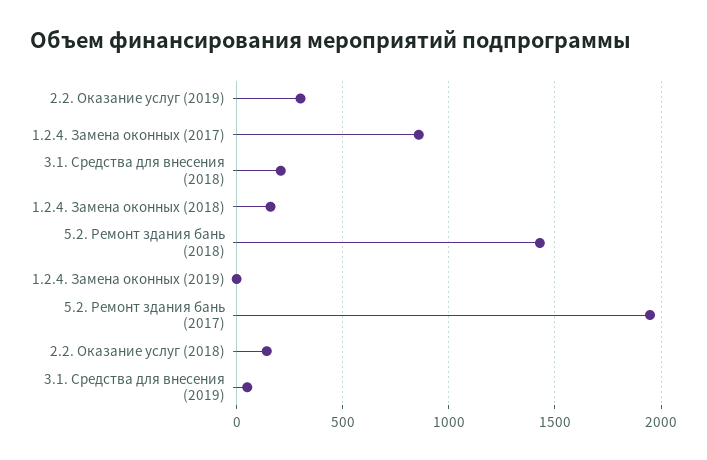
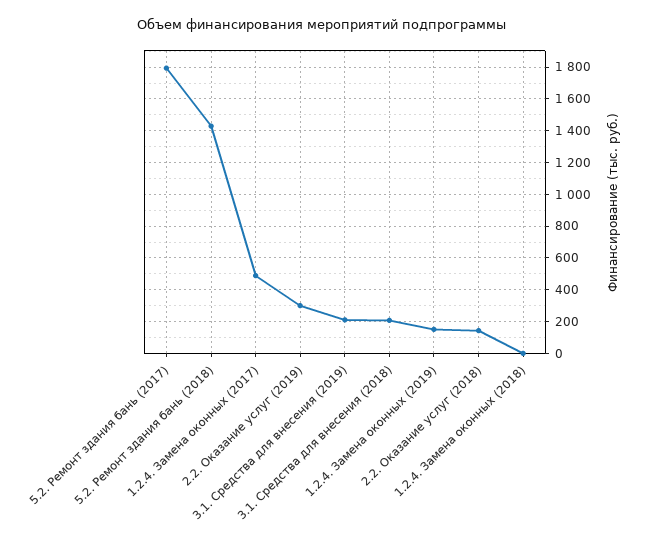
1.2.4. Замена оконных (2017): 850 -> 500
1.2.4. Замена оконных (2018): 150 -> 0
1.2.4. Замена оконных (2019): 0 -> 150
5.2. Ремонт здания бань (2017): 1950 -> 1800
3.1. Средства для внесения (2019): 50 -> 200

